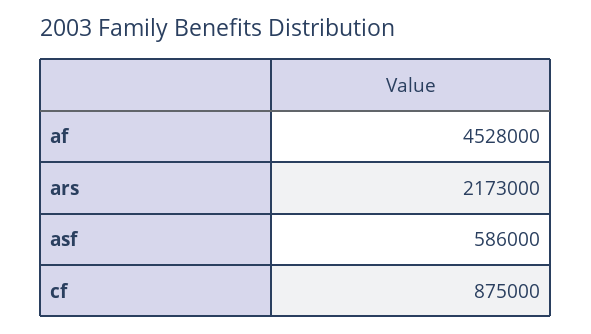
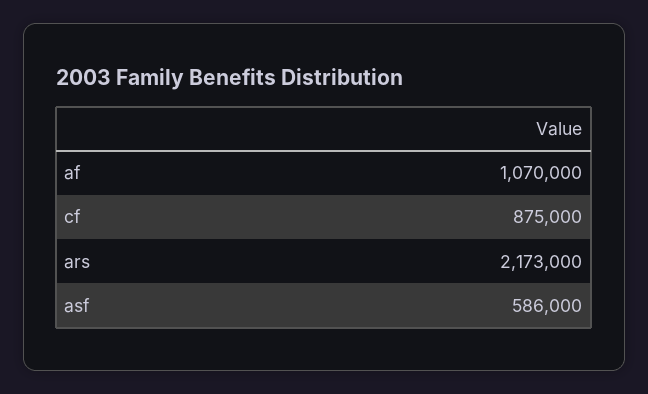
af: 4528000 -> 1070000

